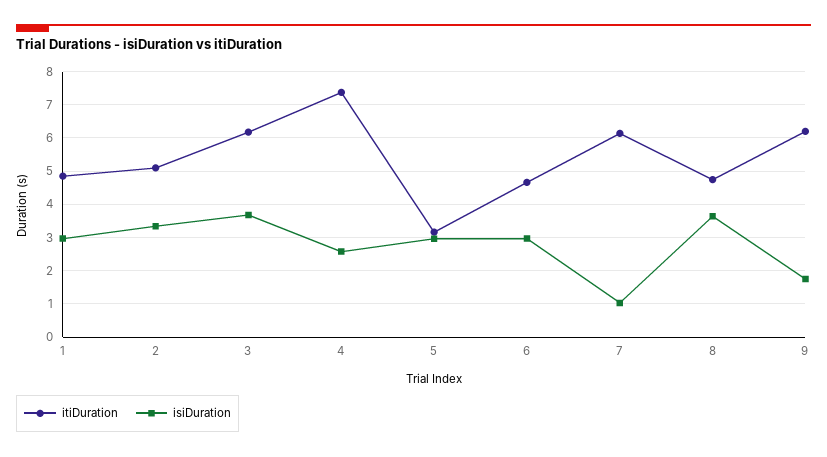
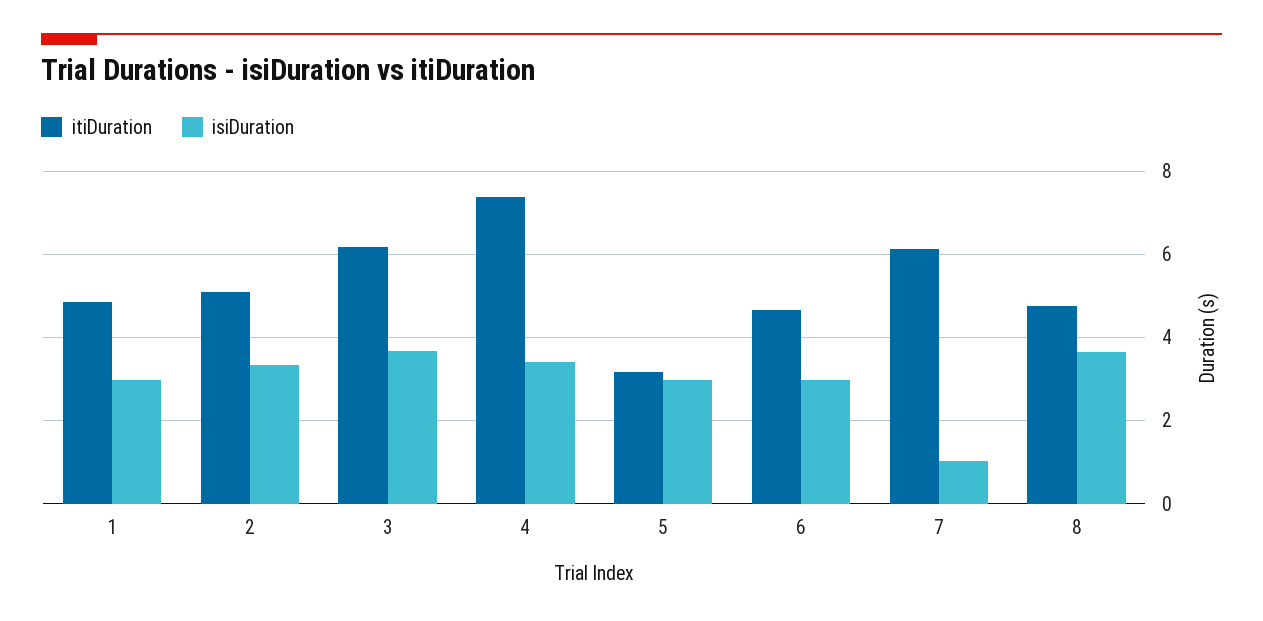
isiDuration, 4: 2.6 -> 3.4
itiDuration, 9: 6.2 -> none
isiDuration, 9: 1.8 -> none

